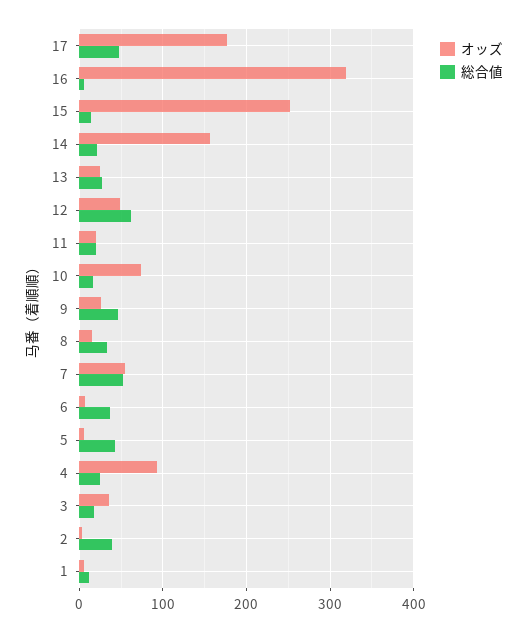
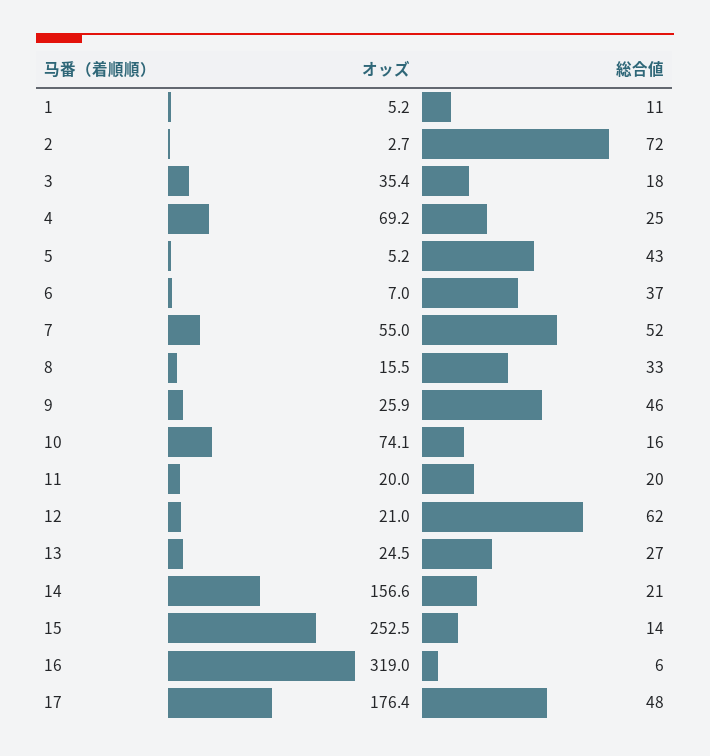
オッズ, 12: 50 -> 21
オッズ, 4: 90 -> 69.2
総合値, 2: 40 -> 72

